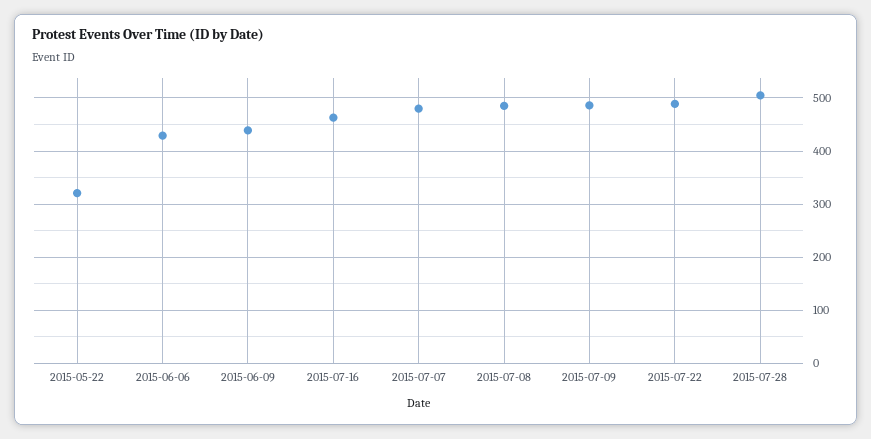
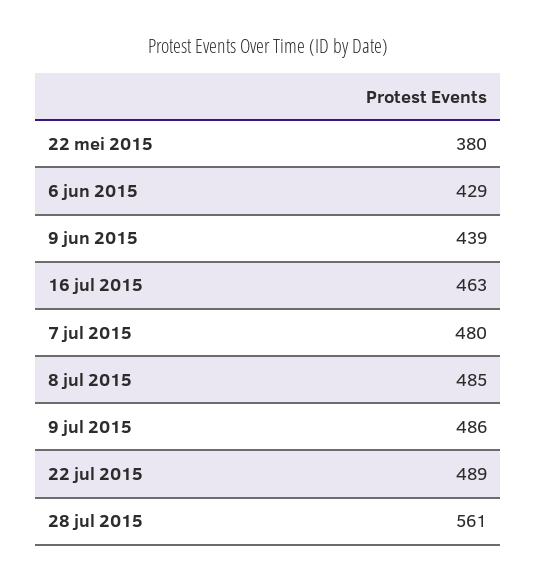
2015-05-22: 320 -> 380
2015-07-28: 500 -> 561

